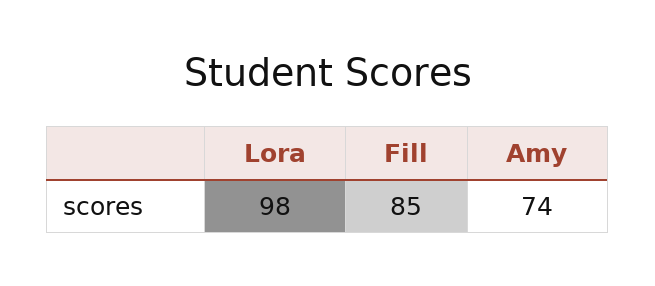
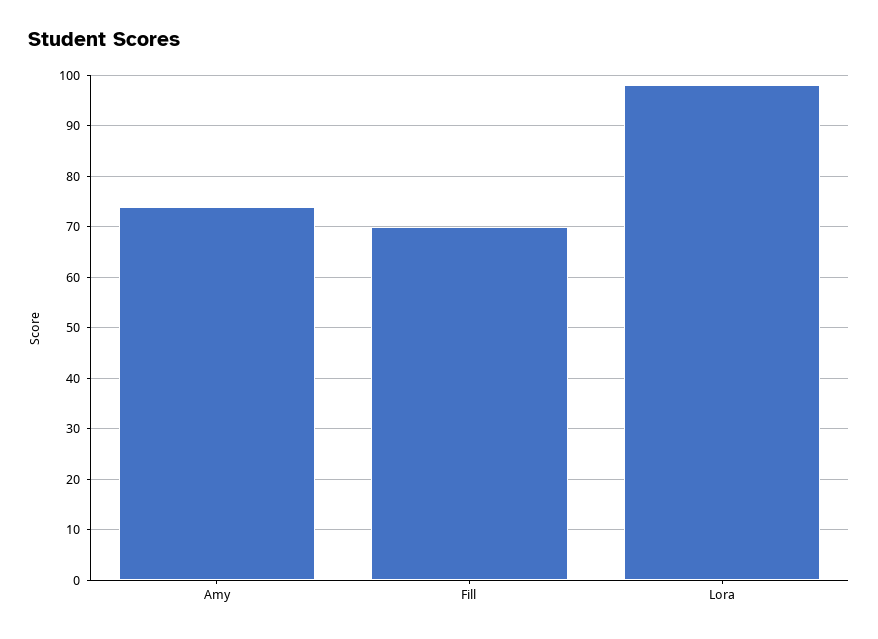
Fill: 85 -> 70

